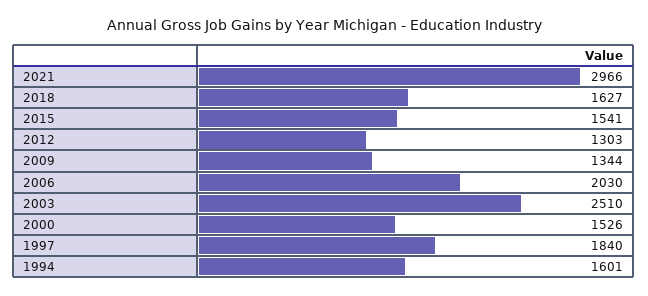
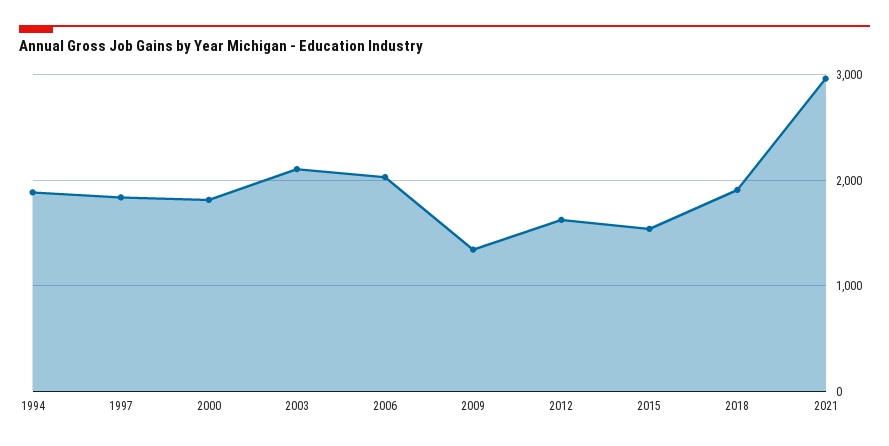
2018: 1627 -> 1900
2012: 1303 -> 1600
2003: 2510 -> 2100
2000: 1526 -> 1800
1994: 1601 -> 1900

